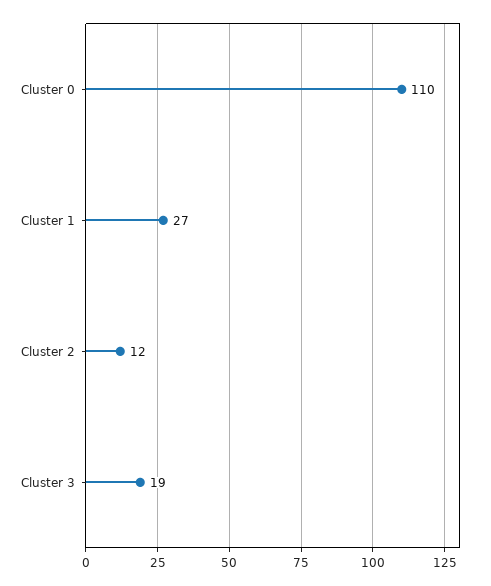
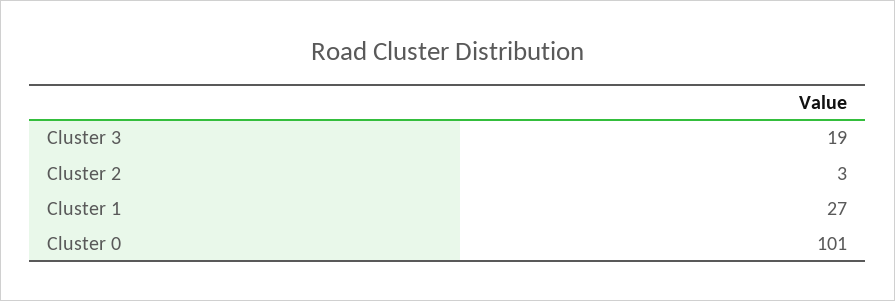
Cluster 0: 110 -> 101
Cluster 2: 12 -> 3

